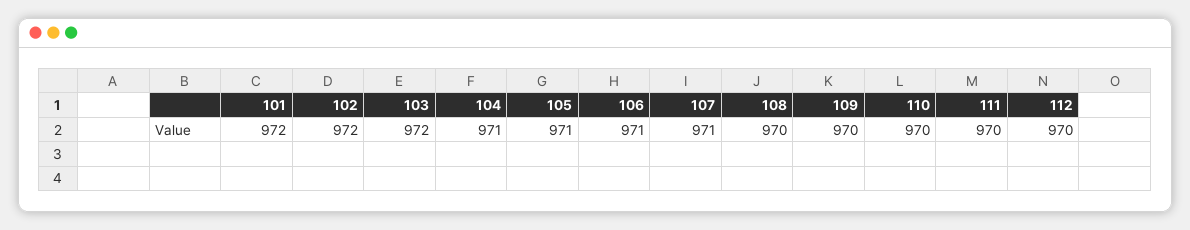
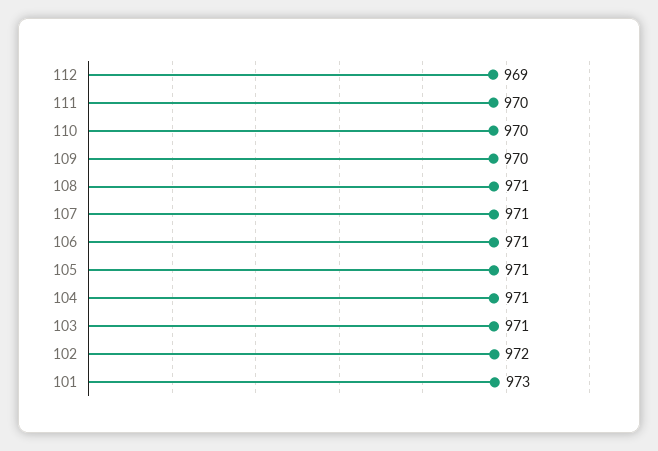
101: 972 -> 973
103: 972 -> 971
108: 970 -> 971
112: 970 -> 969

